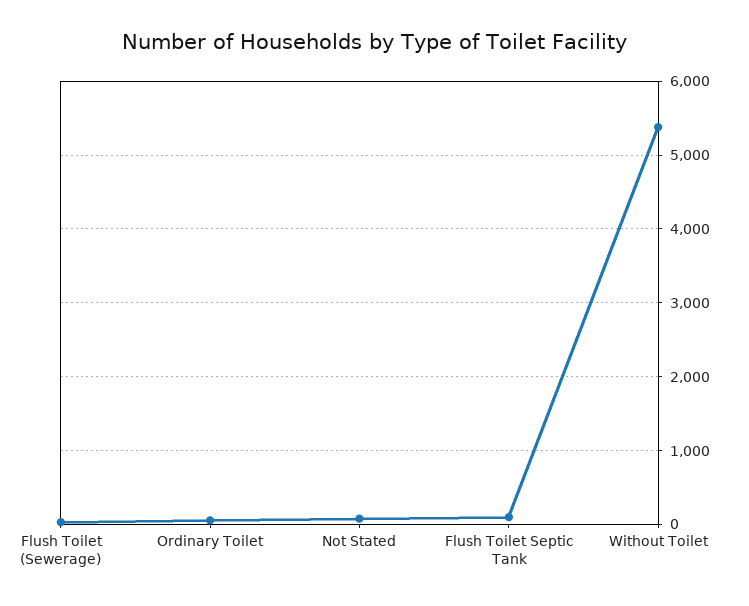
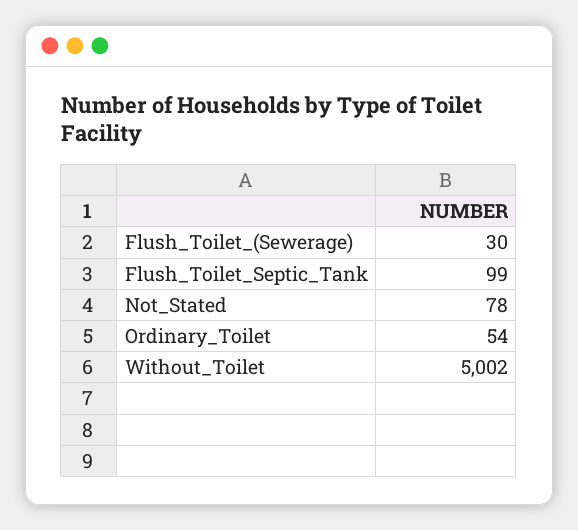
Without Toilet: 5400 -> 5002

